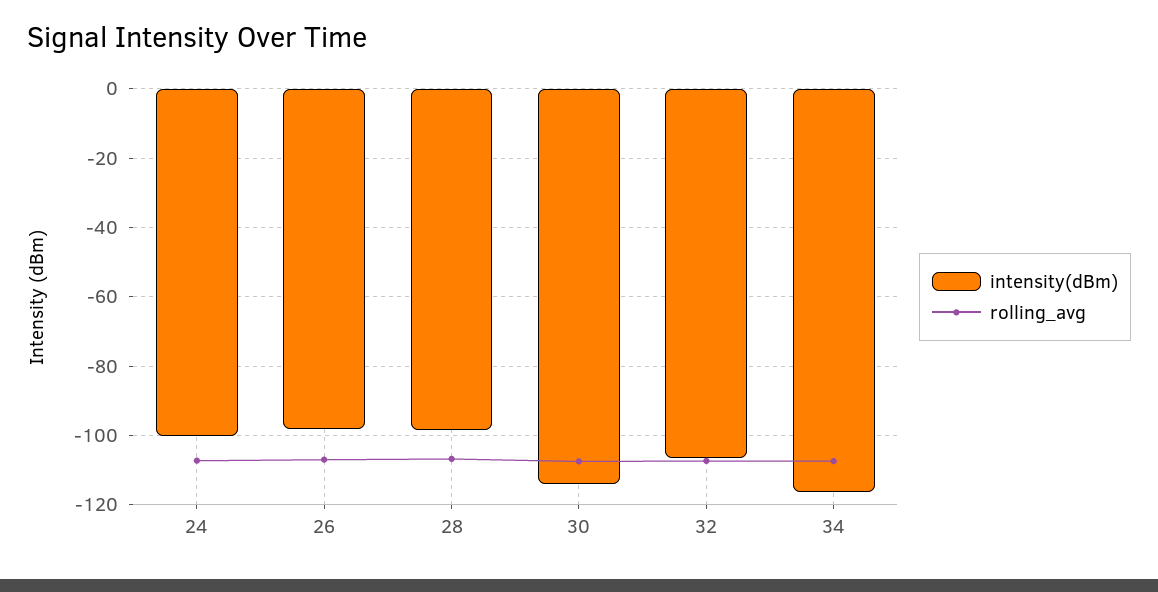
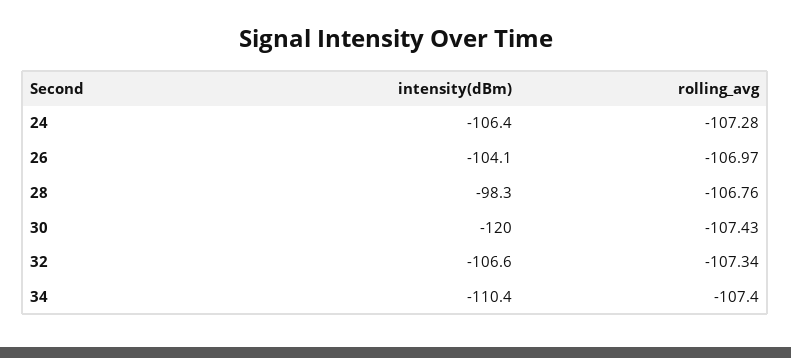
intensity(dBm), 24: -100 -> -106.4
intensity(dBm), 26: -98 -> -104.1
intensity(dBm), 30: -114 -> -120
intensity(dBm), 34: -116 -> -110.4

